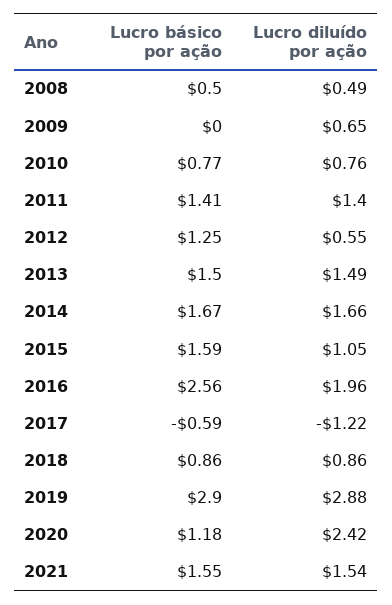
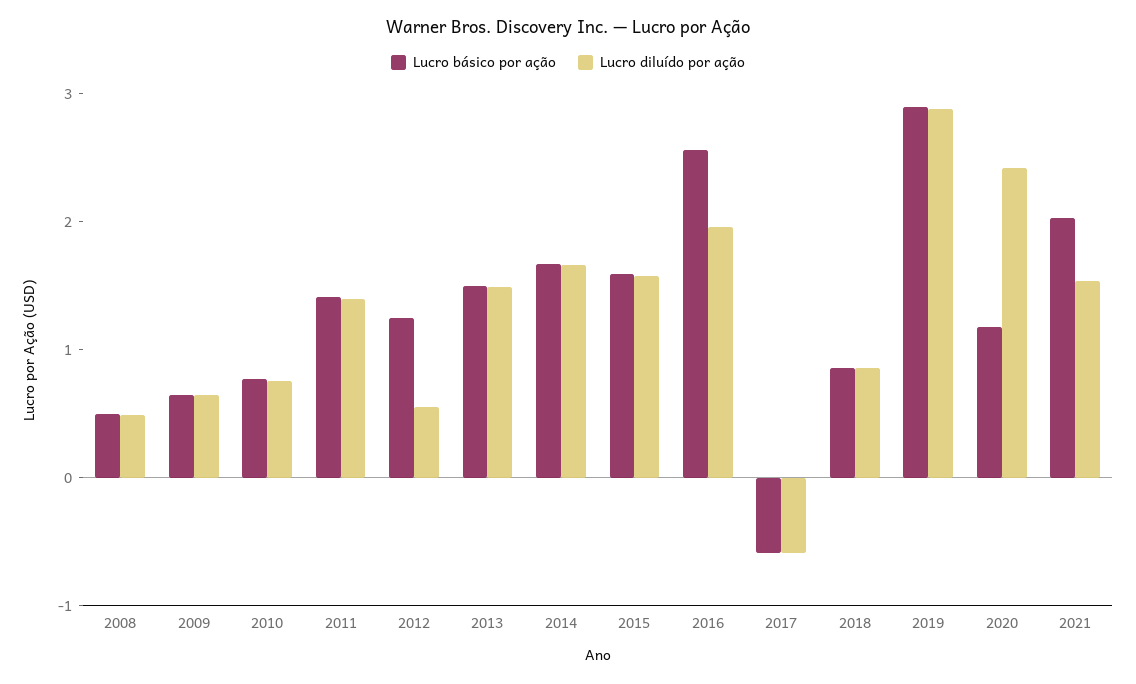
Lucro básico por ação, 2009: 0 -> 0.6
Lucro diluído por ação, 2015: 1.05 -> 1.6
Lucro diluído por ação, 2017: -1.22 -> -0.6
Lucro básico por ação, 2021: 1.55 -> 2

